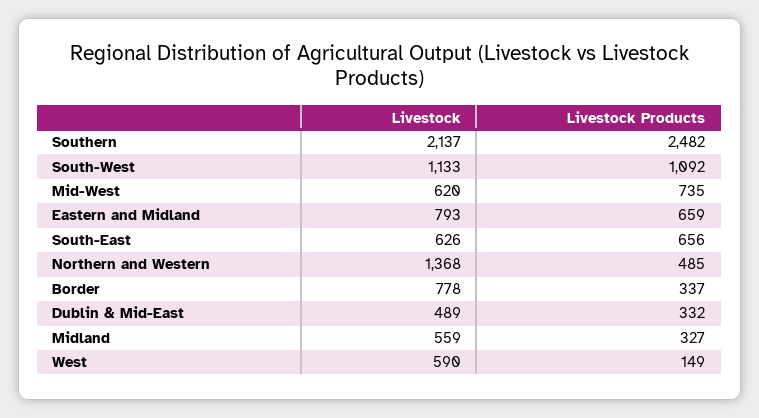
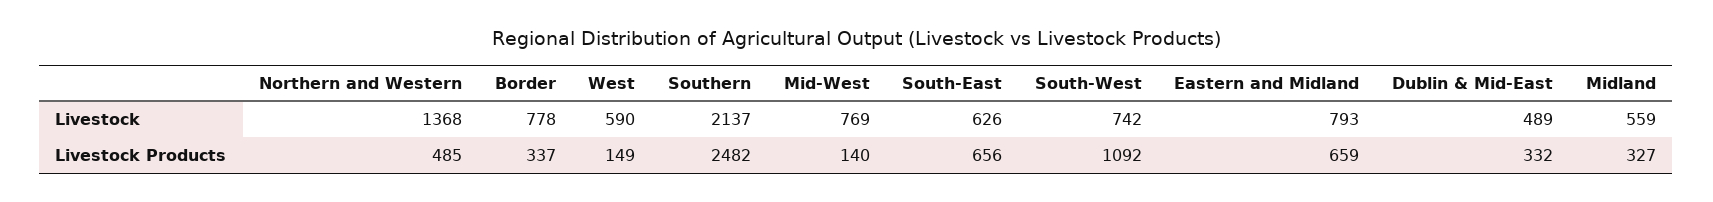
Livestock, South-West: 1133 -> 742
Livestock, Mid-West: 620 -> 769
Livestock Products, Mid-West: 735 -> 140

